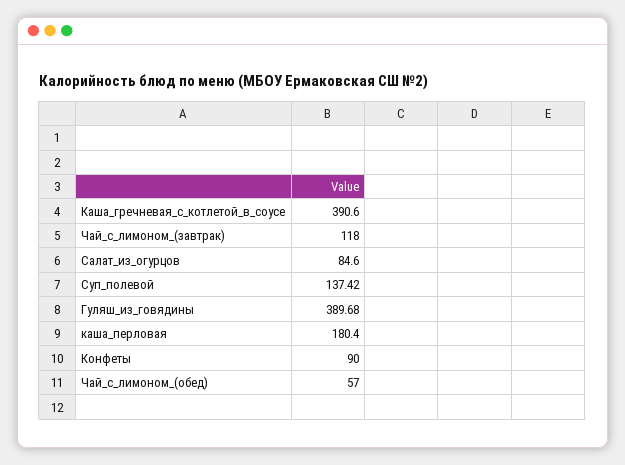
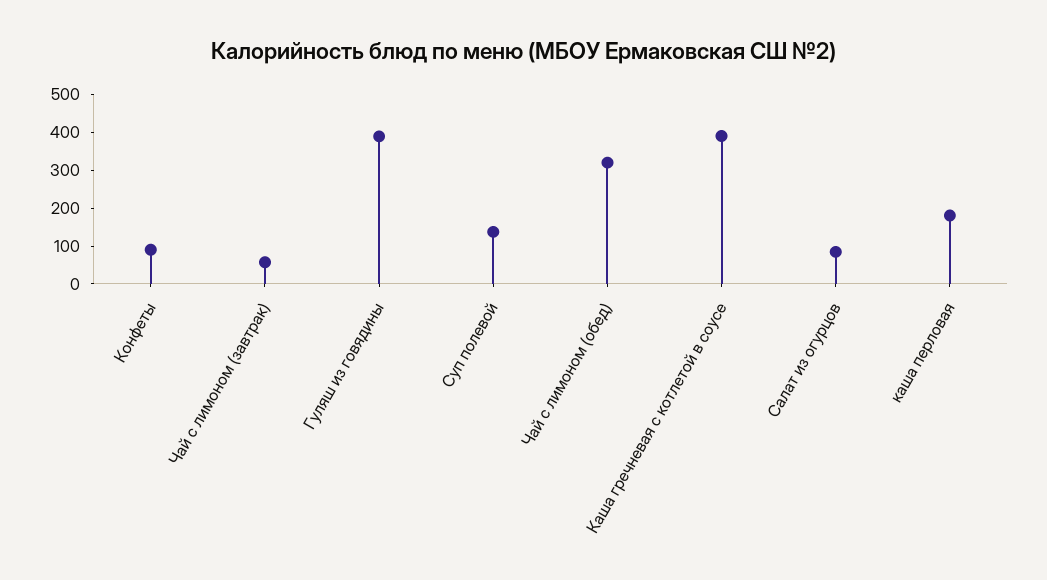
Чай_с_лимоном_(завтрак): 118 -> 50
Чай_с_лимоном_(обед): 57 -> 325

